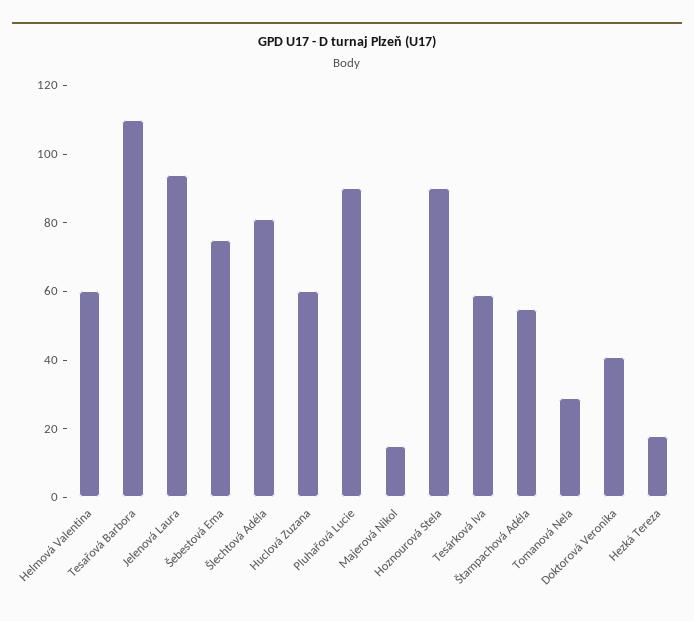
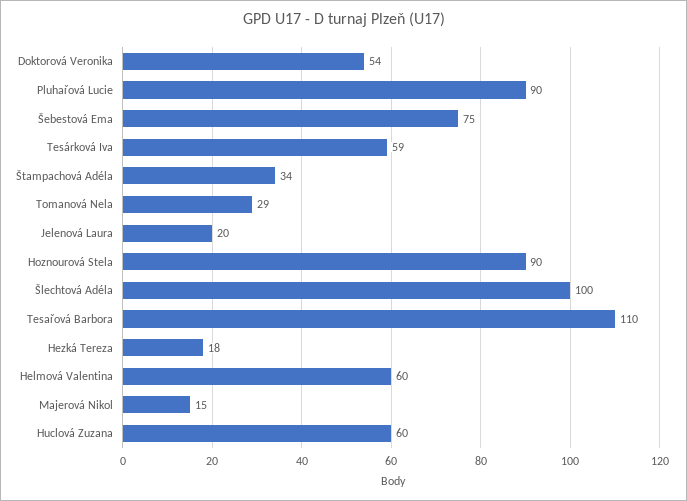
Jelenová Laura: 95 -> 20
Šlechtová Adéla: 80 -> 100
Štampachová Adéla: 55 -> 34
Doktorová Veronika: 40 -> 54

